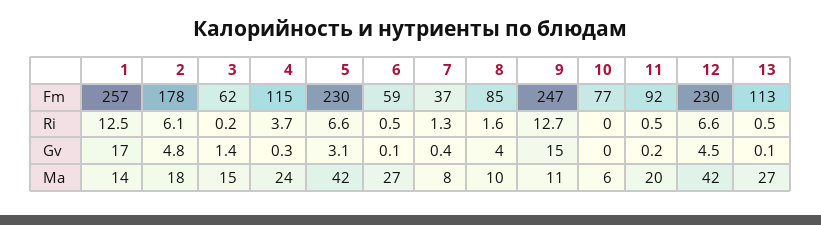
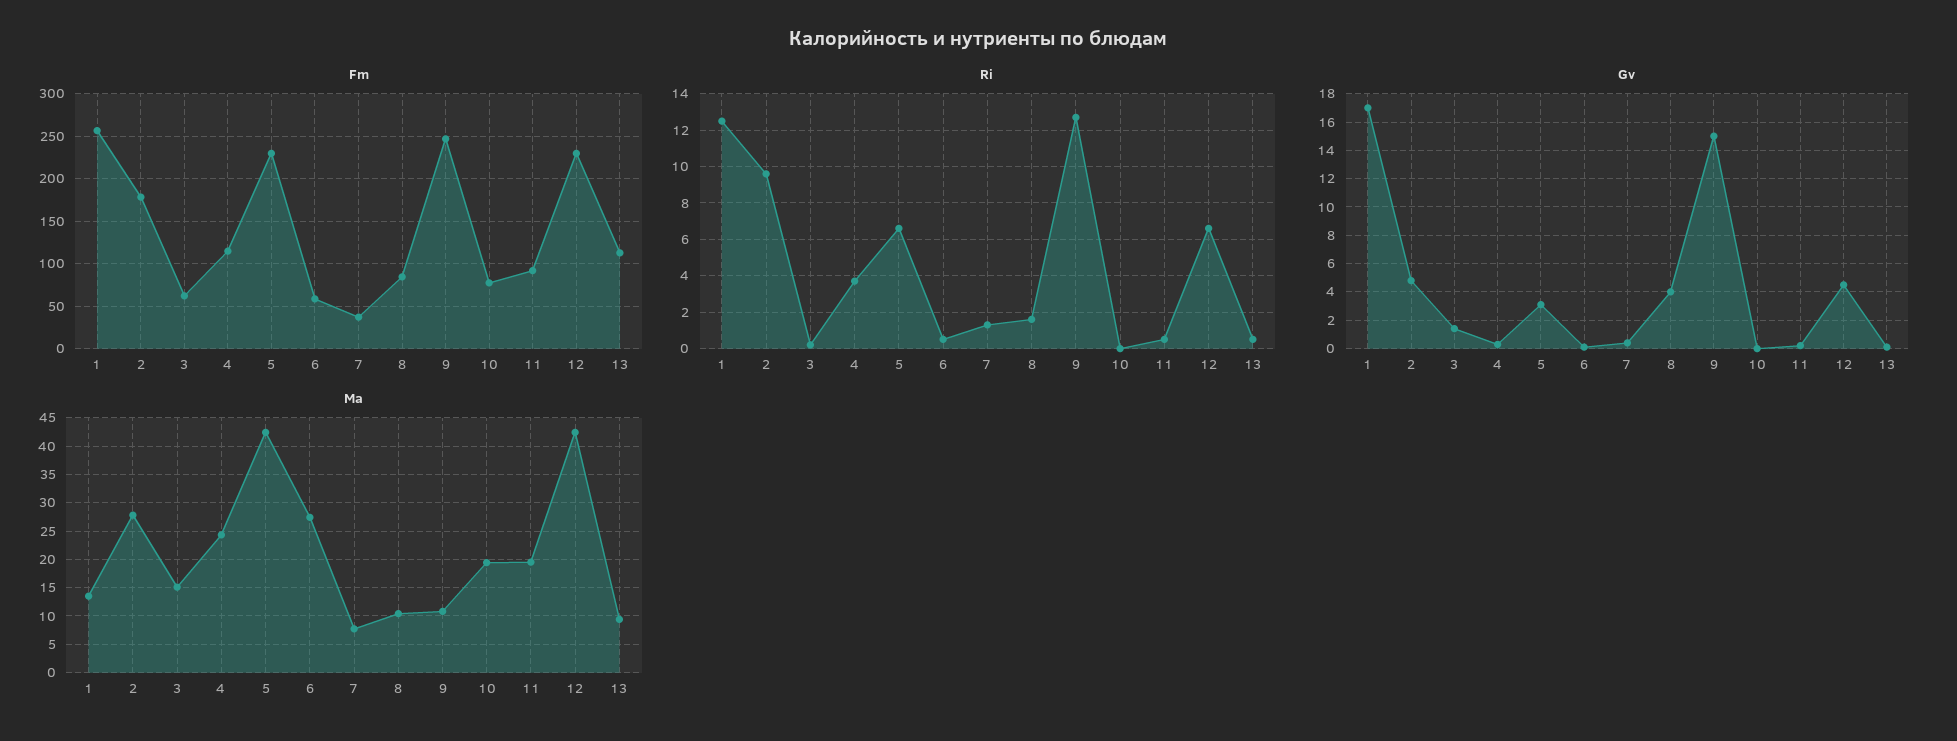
Ri, 2: 6.1 -> 9.5
Ma, 2: 18 -> 27.5
Ma, 10: 6 -> 20
Ma, 13: 27 -> 10

